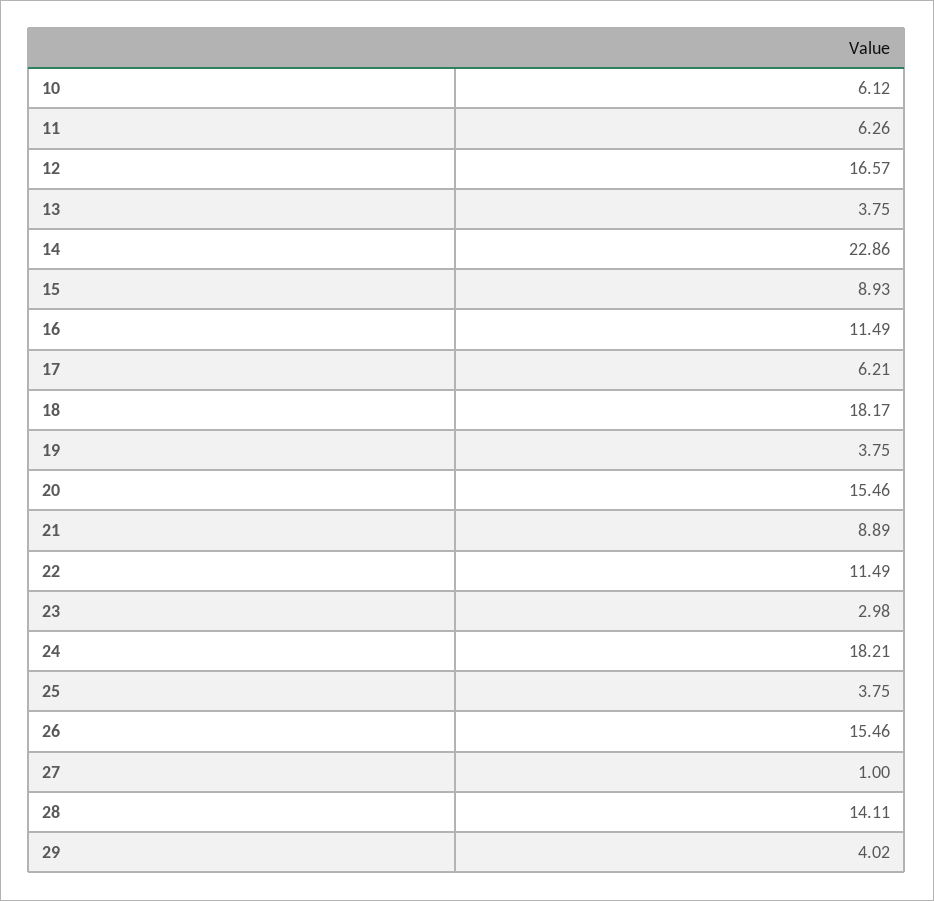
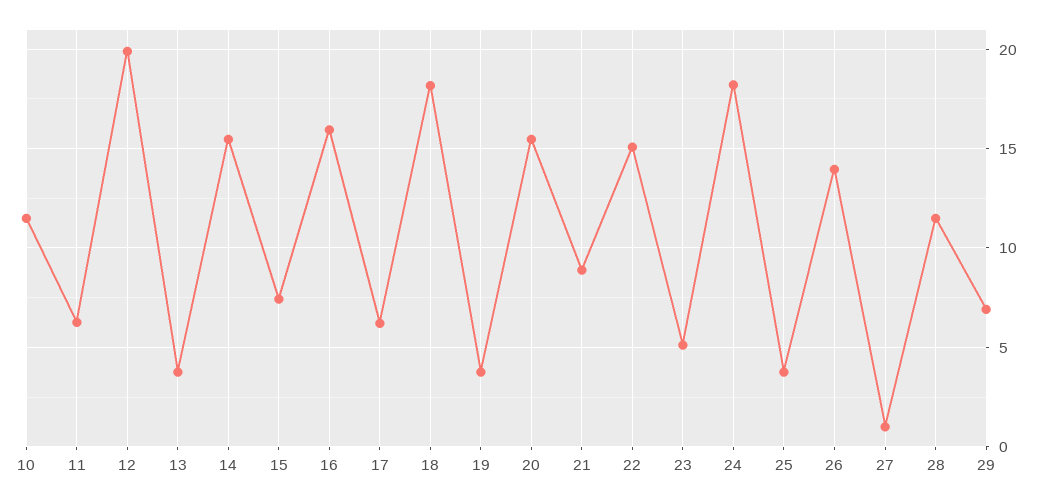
10: 6.12 -> 11.5
12: 16.57 -> 20
14: 22.86 -> 15.5
15: 8.93 -> 7.5
16: 11.49 -> 16
22: 11.49 -> 15
23: 2.98 -> 5
26: 15.46 -> 14
28: 14.11 -> 11.5
29: 4.02 -> 7

